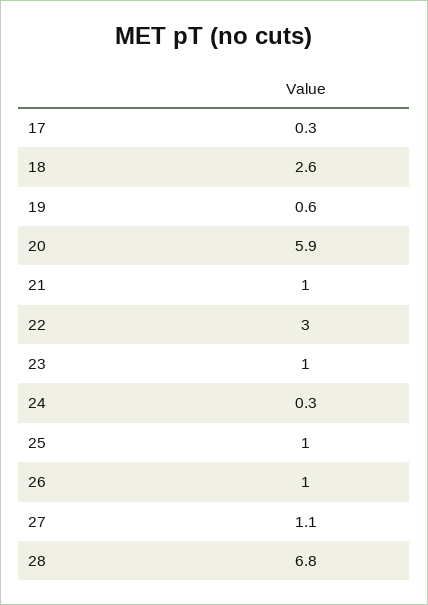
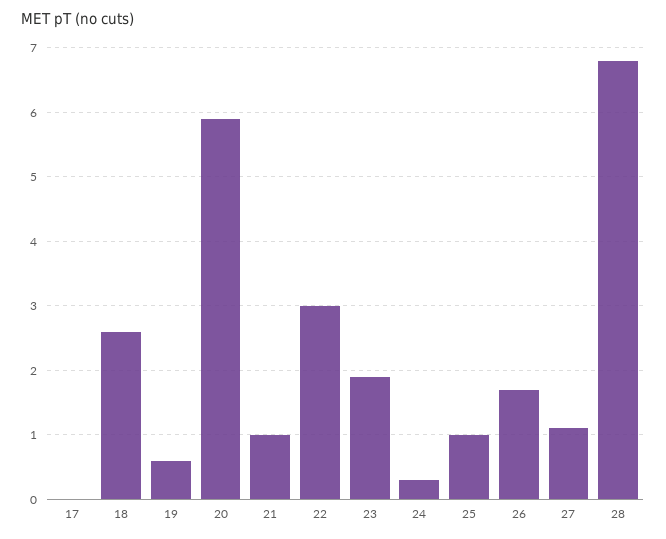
17: 0.3 -> 0
23: 1 -> 1.9
26: 1 -> 1.7

